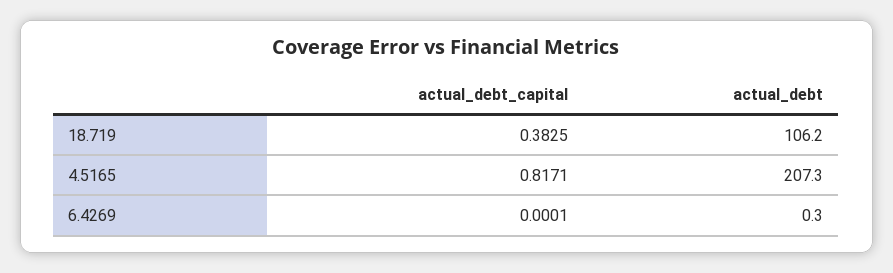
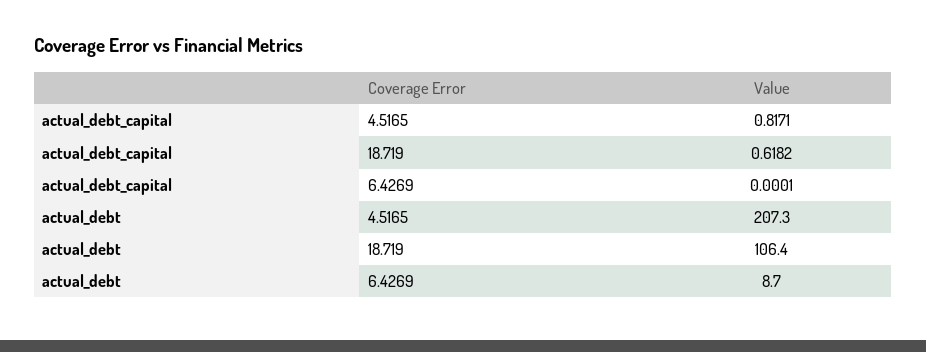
actual_debt_capital, 18.719: 0.3825 -> 0.6182
actual_debt, 18.719: 106.2 -> 106.4
actual_debt, 6.4269: 0.3 -> 8.7

